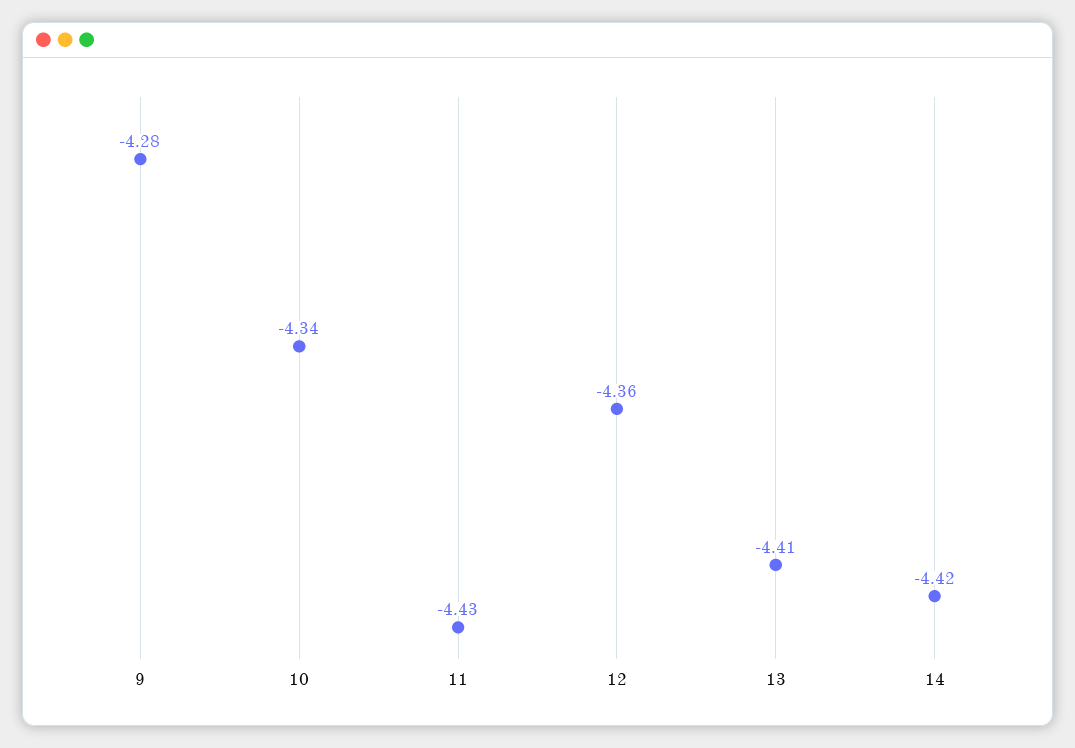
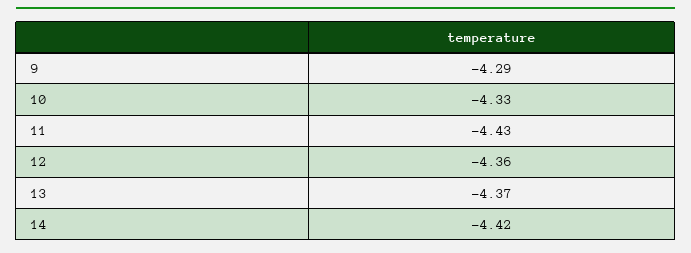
9: -4.28 -> -4.29
10: -4.34 -> -4.33
13: -4.41 -> -4.37

